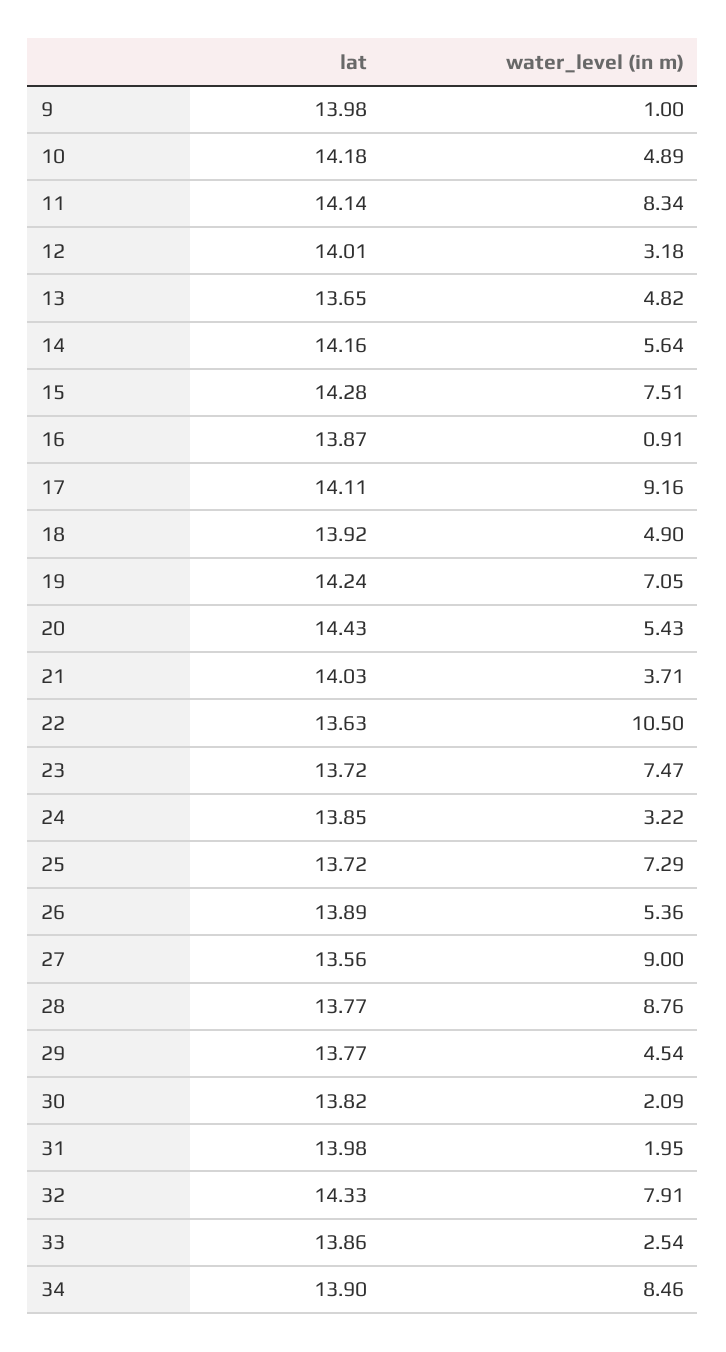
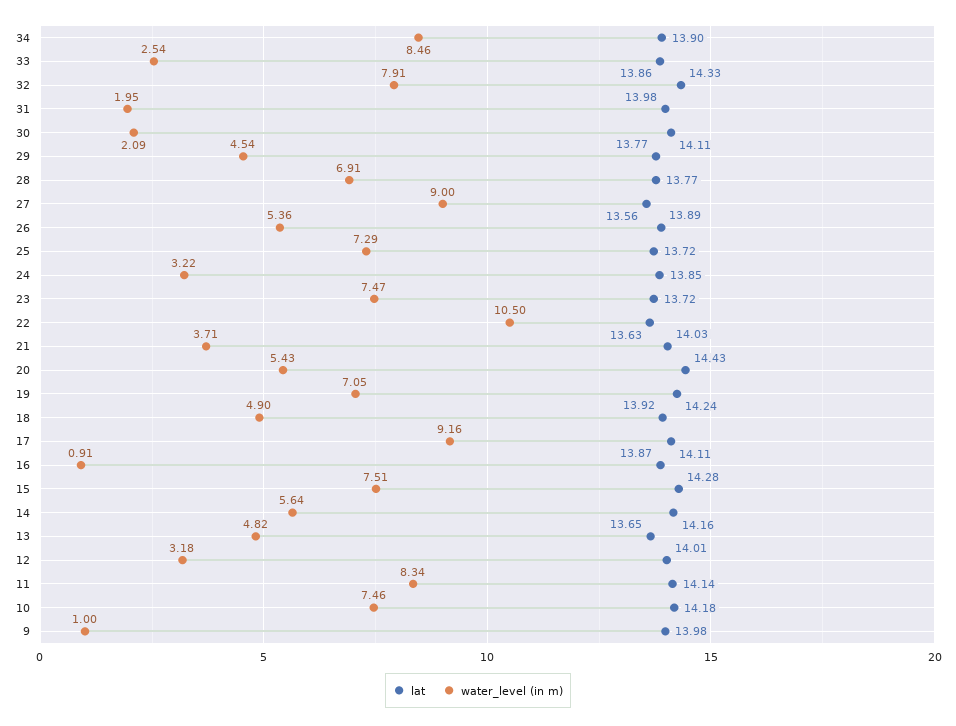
water_level (in m), 10: 4.89 -> 7.46
water_level (in m), 28: 8.76 -> 6.91
lat, 30: 13.82 -> 14.11

